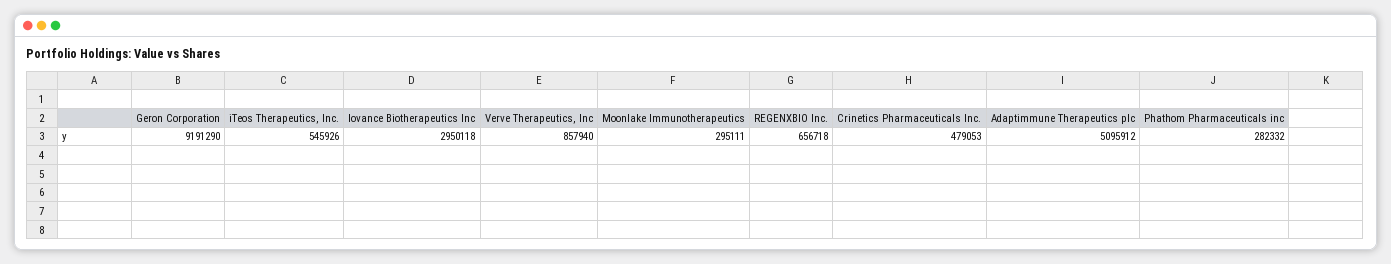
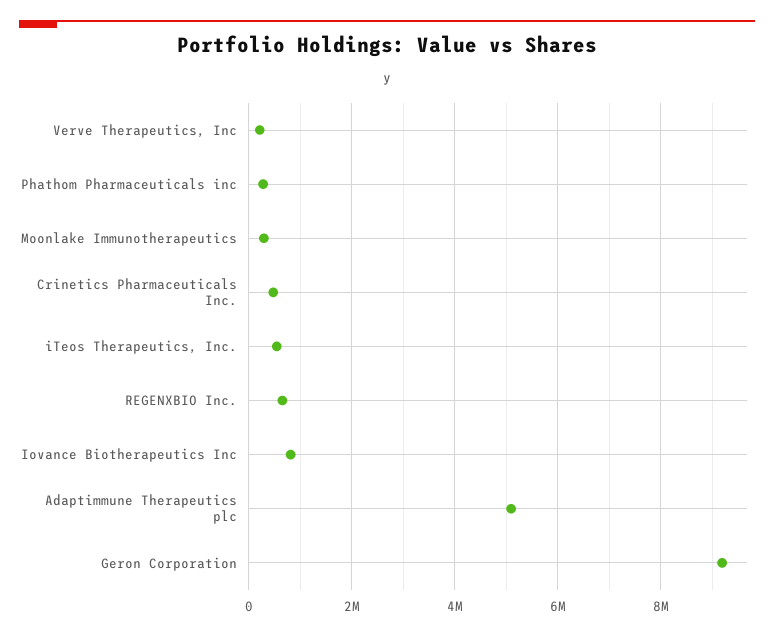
Iovance Biotherapeutics Inc: 2950118 -> 800000
Verve Therapeutics, Inc: 857940 -> 200000

